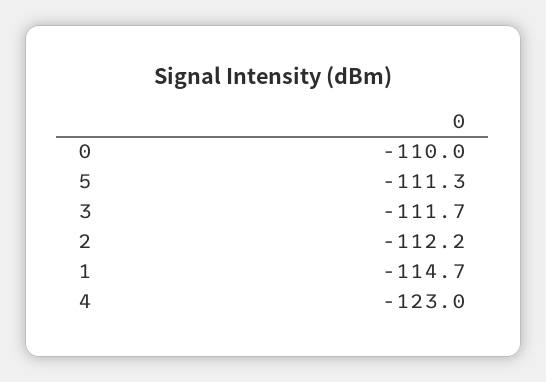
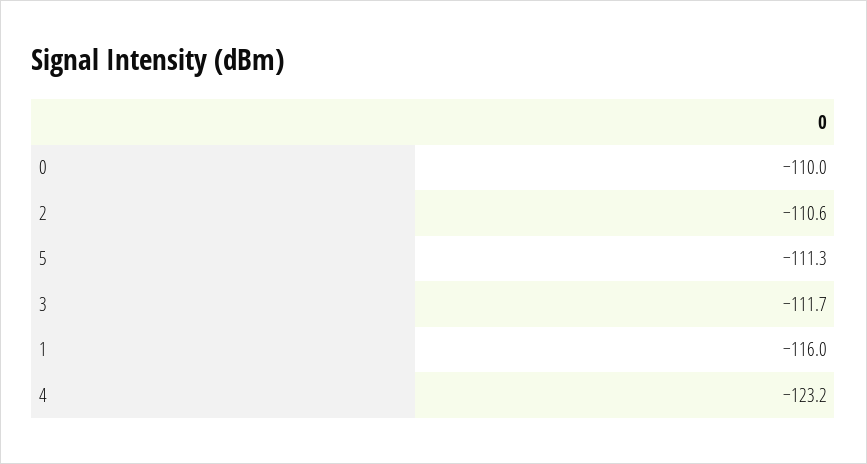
2: -112.2 -> -110.6
1: -114.7 -> -116
4: -123 -> -123.2

